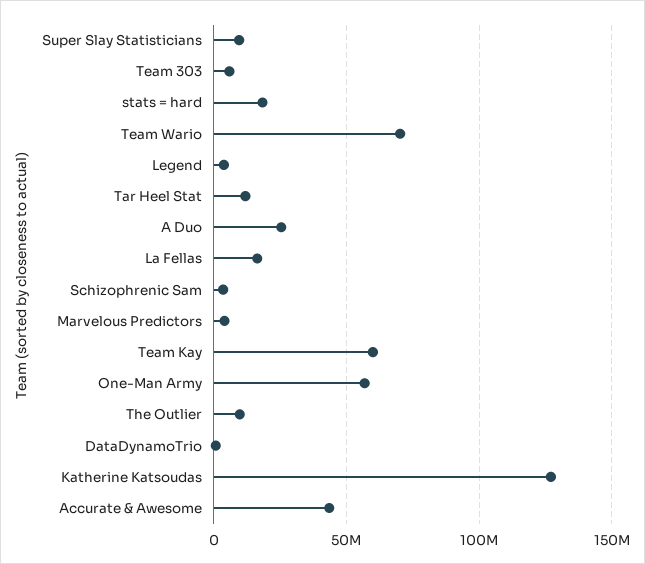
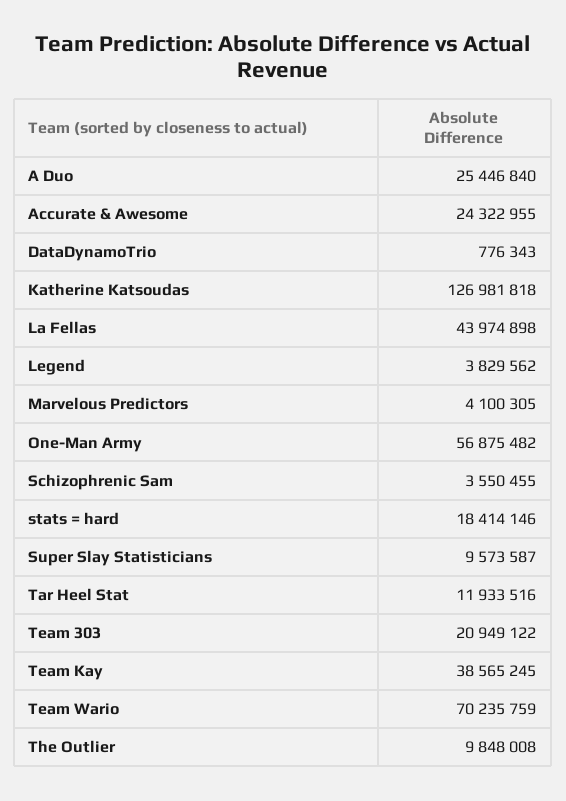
Team 303: 5000000 -> 20949122
La Fellas: 15000000 -> 43974898
Team Kay: 60000000 -> 38565245
Accurate & Awesome: 45000000 -> 24322955

